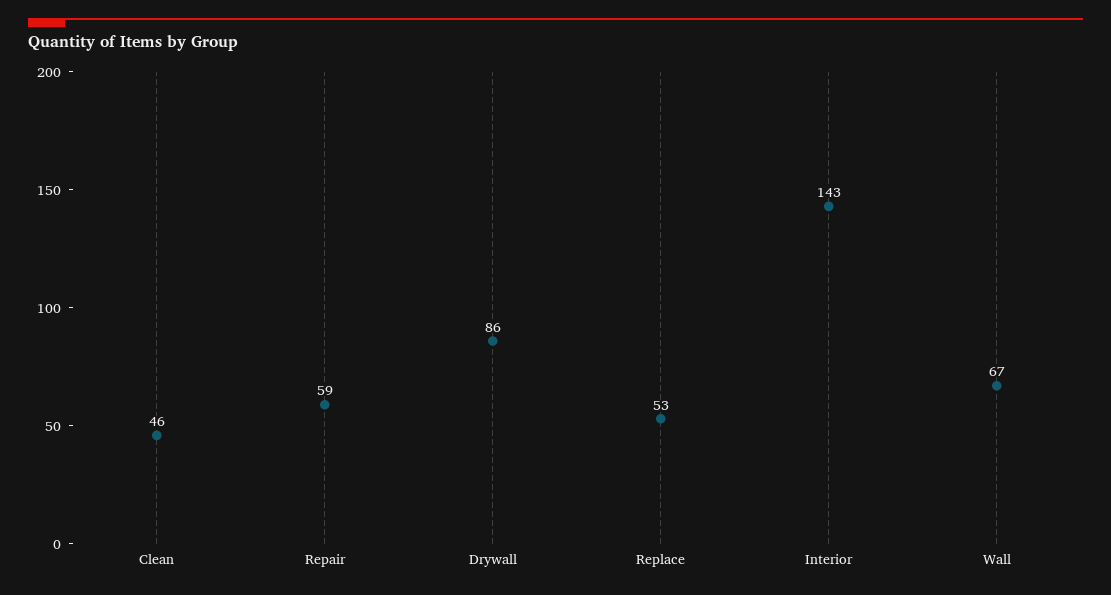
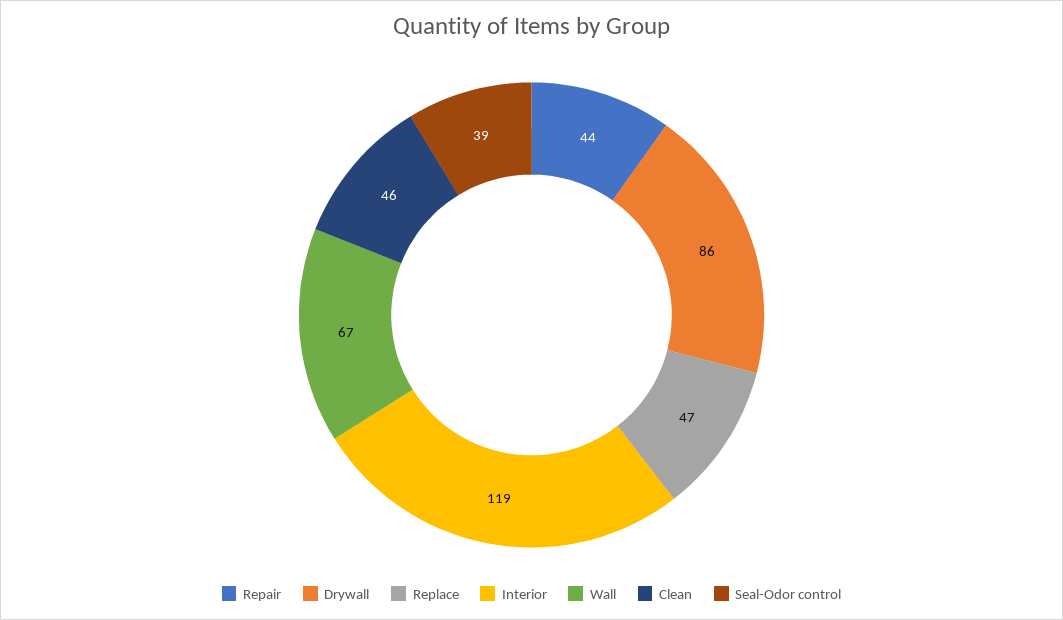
Repair: 59 -> 44
Replace: 53 -> 47
Interior: 143 -> 119
Seal-Odor control: none -> 39

